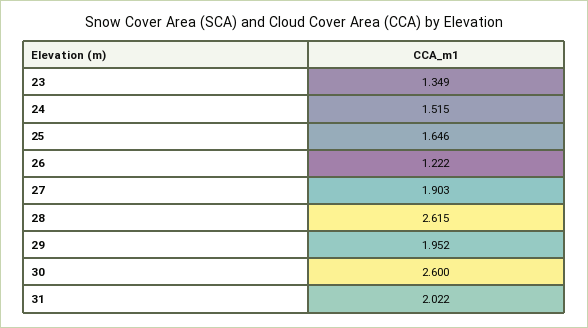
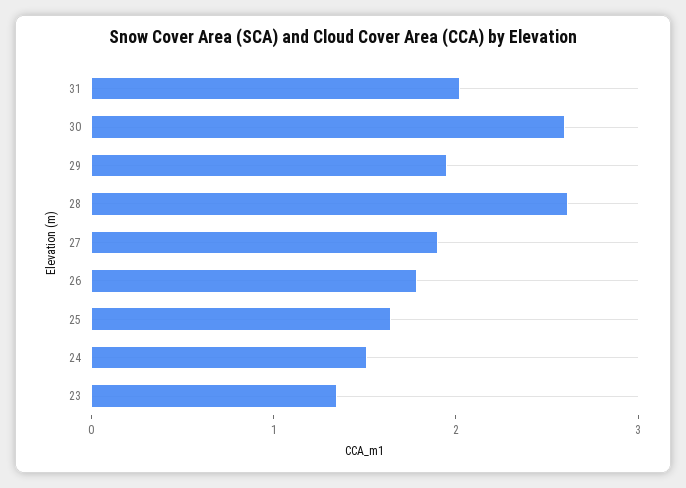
26: 1.222 -> 1.8

